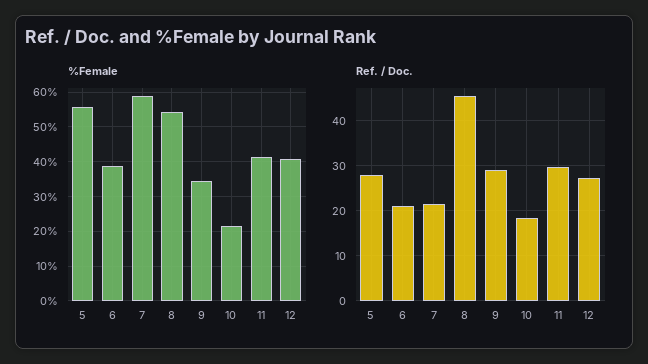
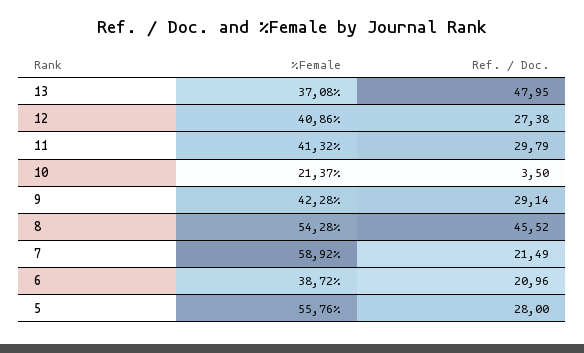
%Female, 9: 34 -> 42.28
Ref. / Doc., 10: 18 -> 3.5
%Female, 13: none -> 37.08
Ref. / Doc., 13: none -> 47.95

